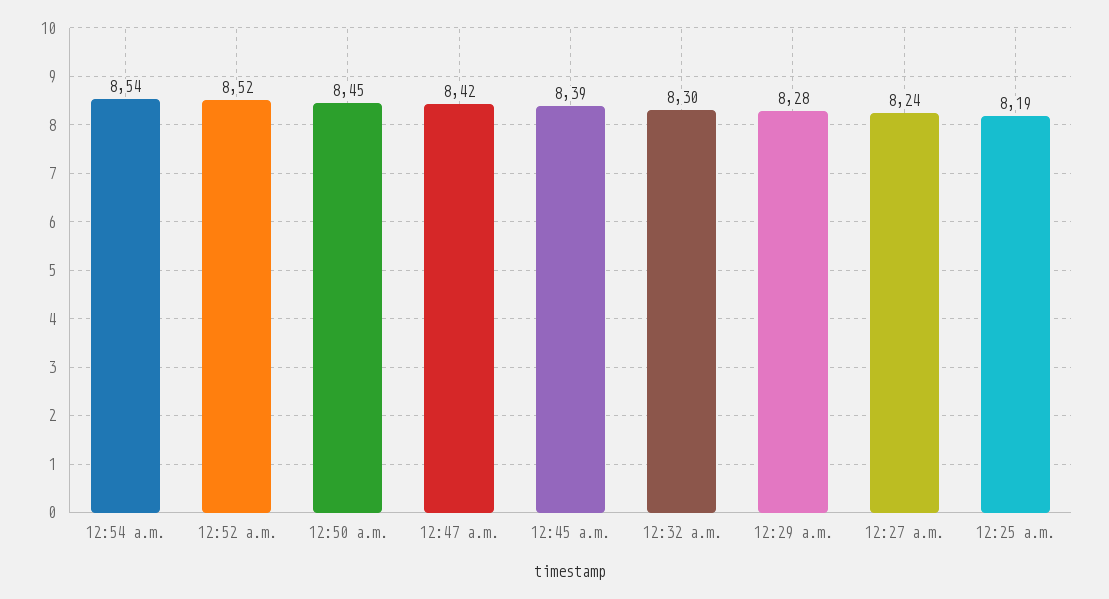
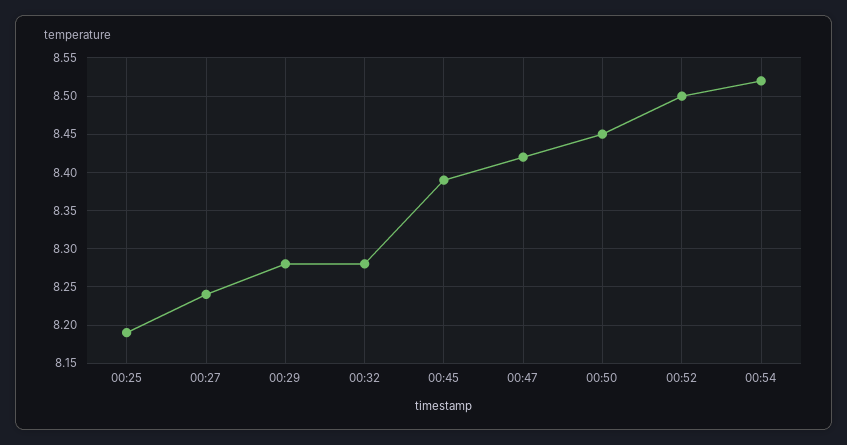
12:54 a.m.: 8.54 -> 8.52
12:52 a.m.: 8.52 -> 8.5
12:32 a.m.: 8.3 -> 8.28

